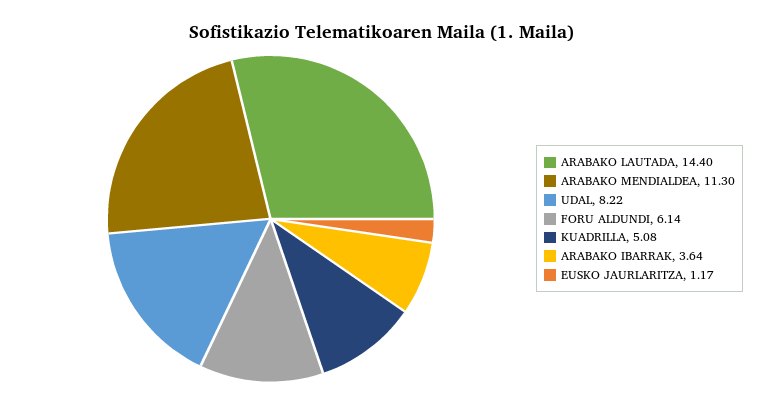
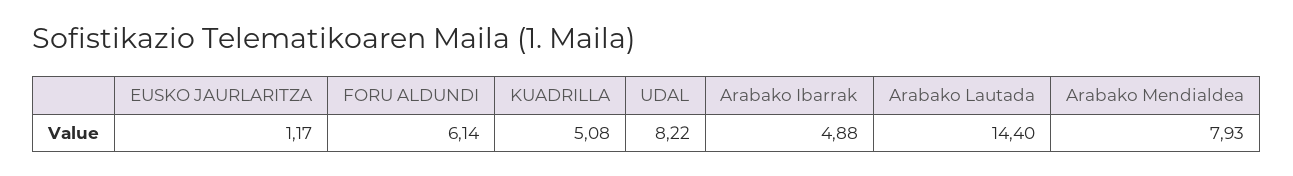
ARABAKO MENDIALDEA: 11.3 -> 7.93
ARABAKO IBARRAK: 3.64 -> 4.88

